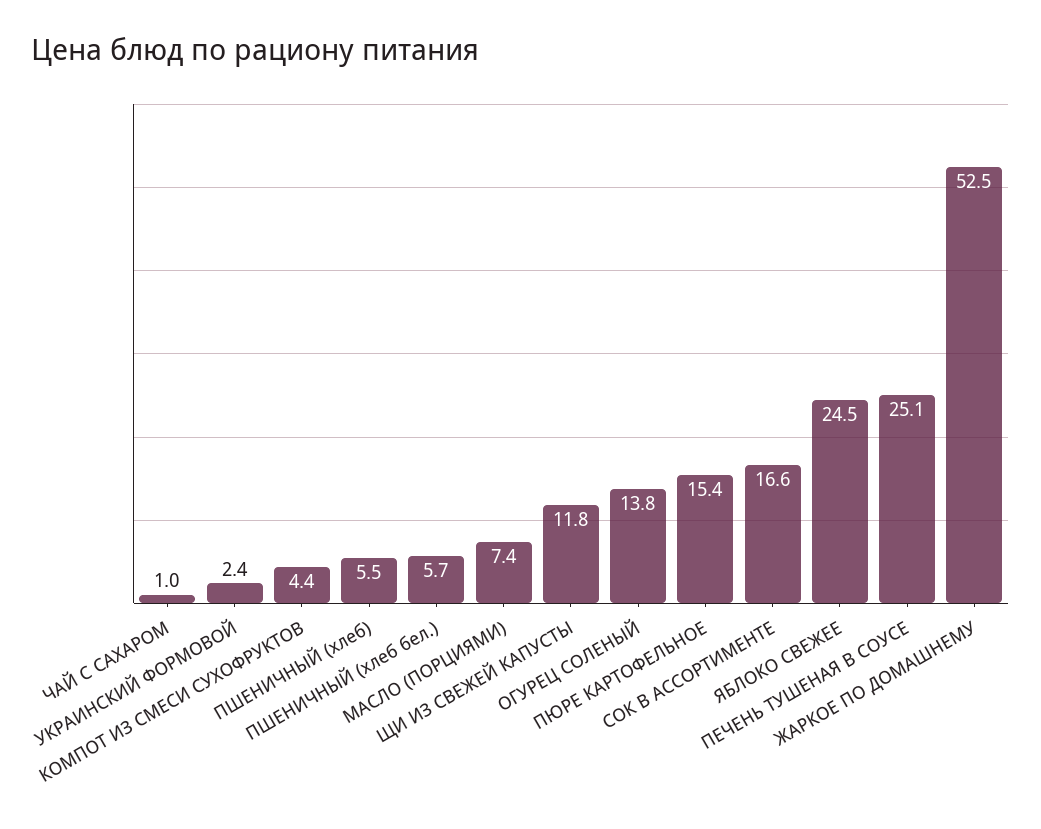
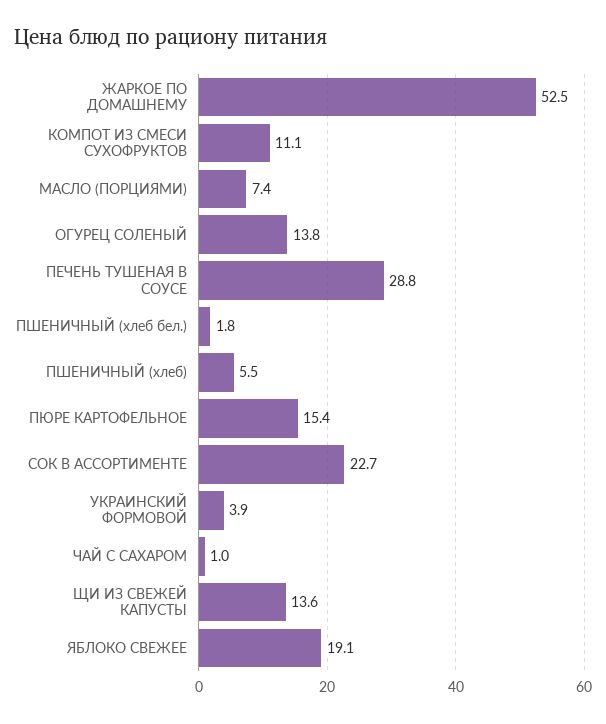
УКРАИНСКИЙ ФОРМОВОЙ: 2.4 -> 3.9
КОМПОТ ИЗ СМЕСИ СУХОФРУКТОВ: 4.4 -> 11.1
ПШЕНИЧНЫЙ (хлеб бел.): 5.7 -> 1.8
ЩИ ИЗ СВЕЖЕЙ КАПУСТЫ: 11.8 -> 13.6
СОК В АССОРТИМЕНТЕ: 16.6 -> 22.7
ЯБЛОКО СВЕЖЕЕ: 24.5 -> 19.1
ПЕЧЕНЬ ТУШЕНАЯ В СОУСЕ: 25.1 -> 28.8

